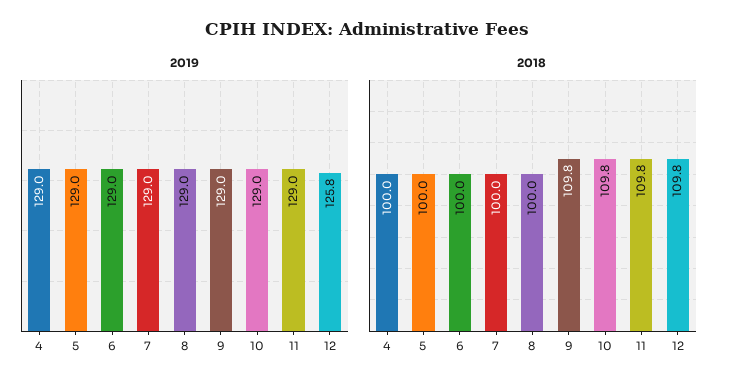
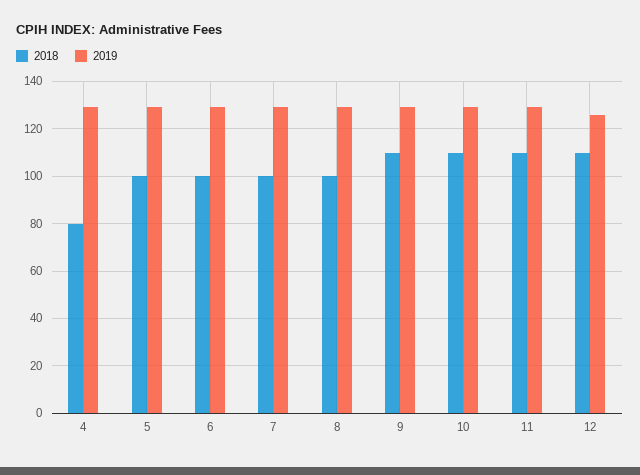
2018, 4: 100 -> 80

